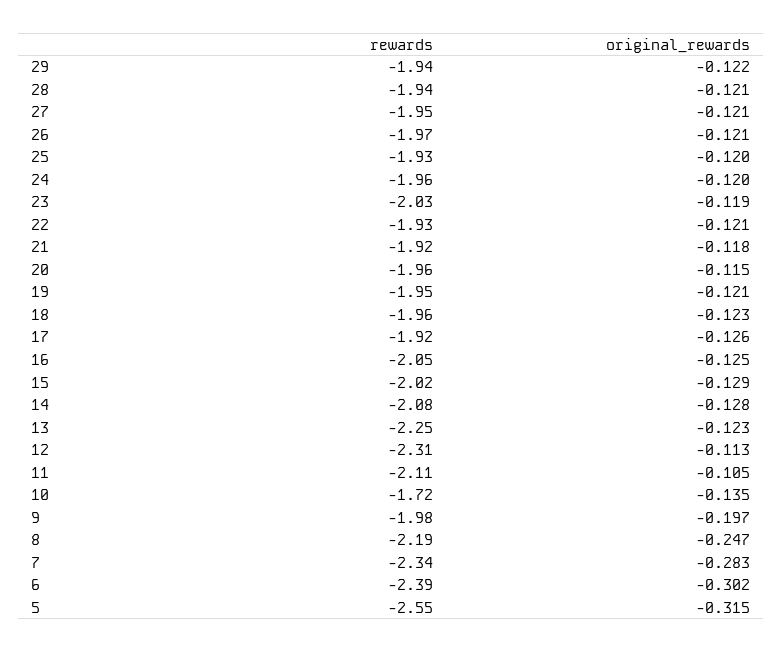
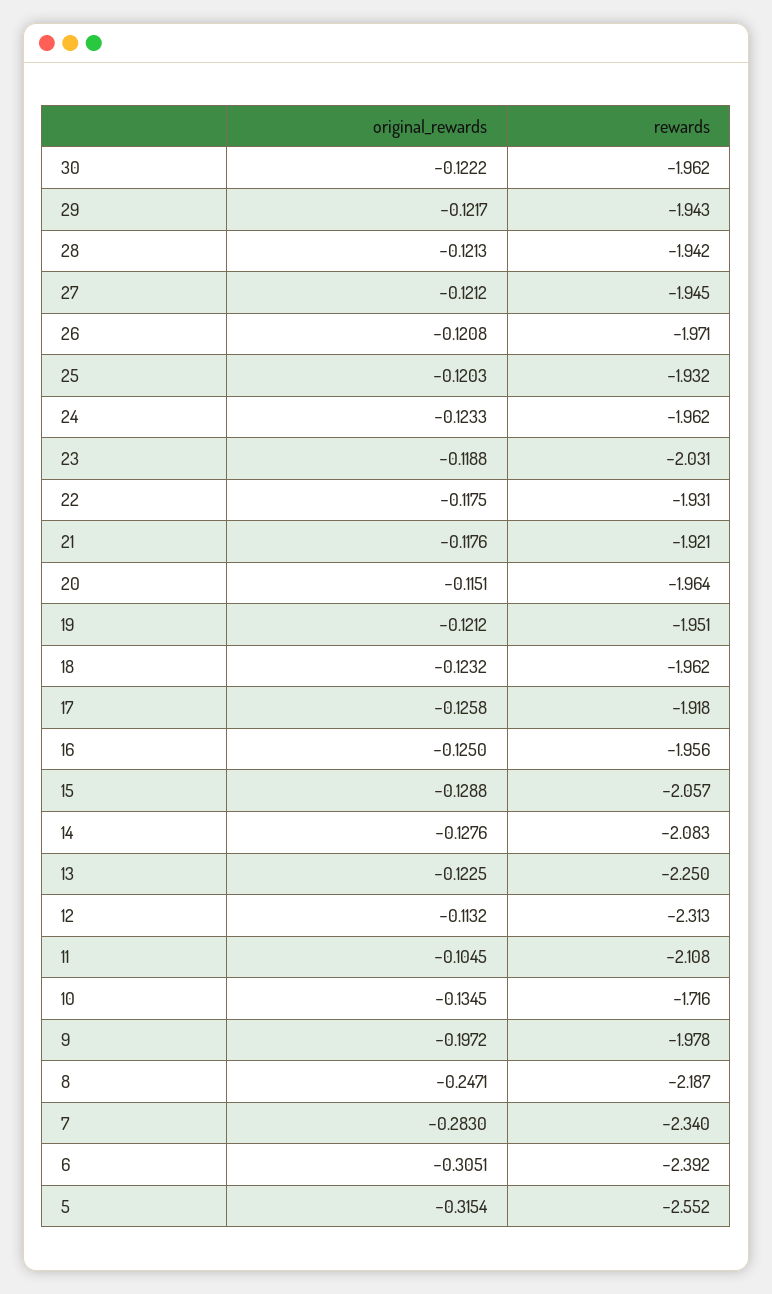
original_rewards, 24: -0.12 -> -0.1233
original_rewards, 22: -0.121 -> -0.1175
rewards, 16: -2.05 -> -1.956
rewards, 15: -2.02 -> -2.057
original_rewards, 6: -0.302 -> -0.3051
original_rewards, 30: none -> -0.1222
rewards, 30: none -> -1.962

